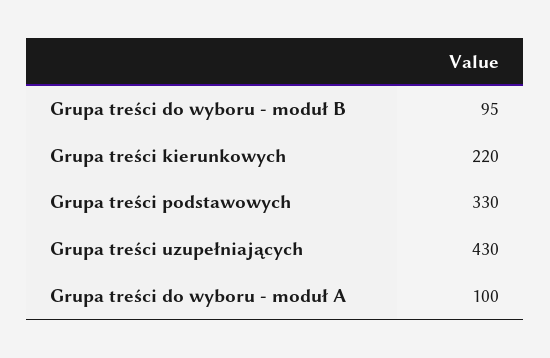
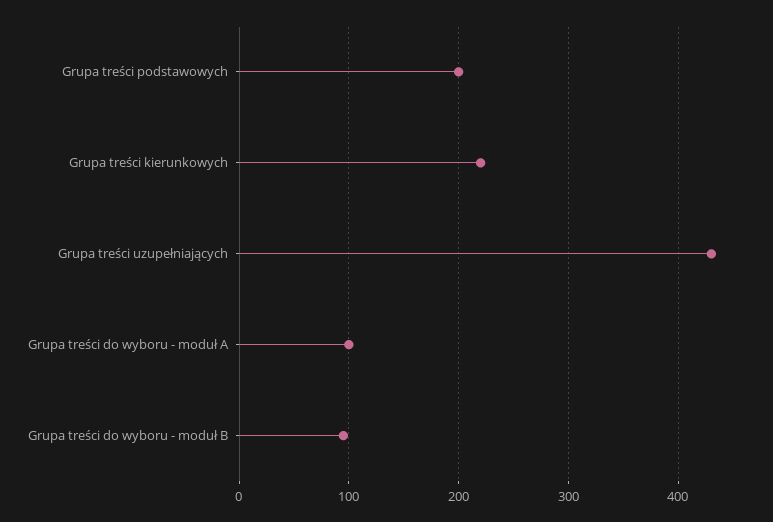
Grupa treści podstawowych: 330 -> 200

